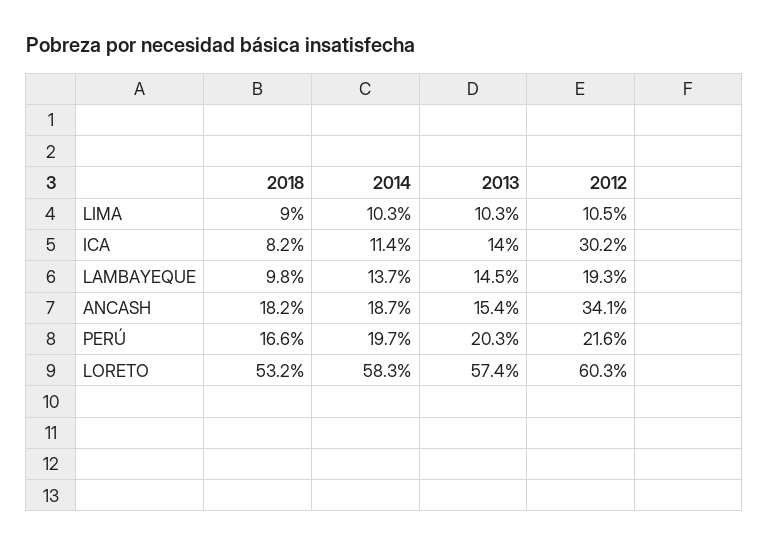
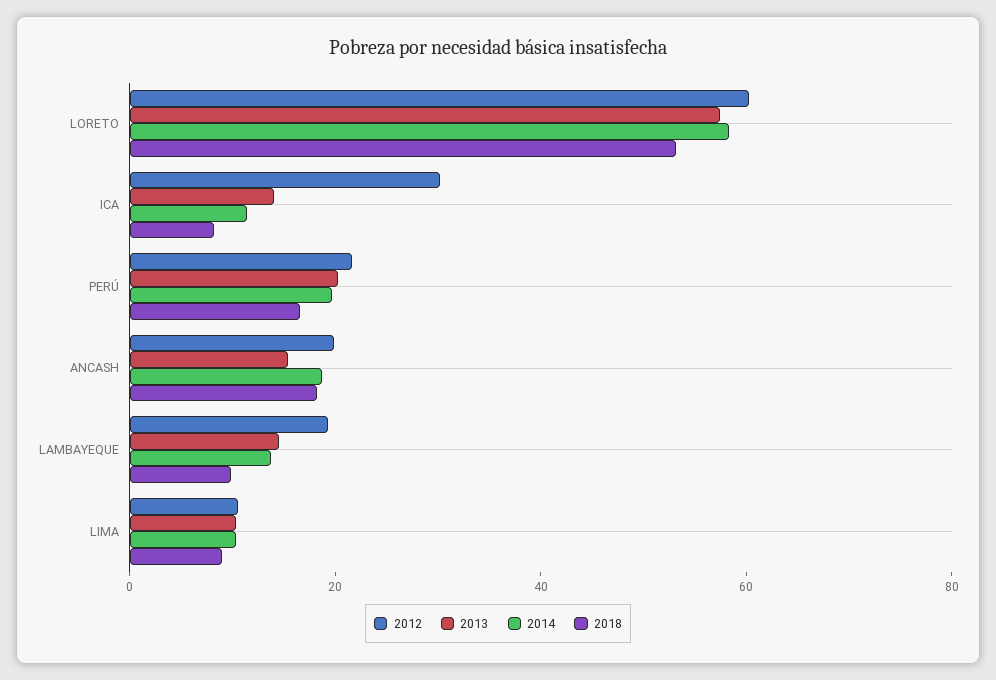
2012, ANCASH: 34.1 -> 20

